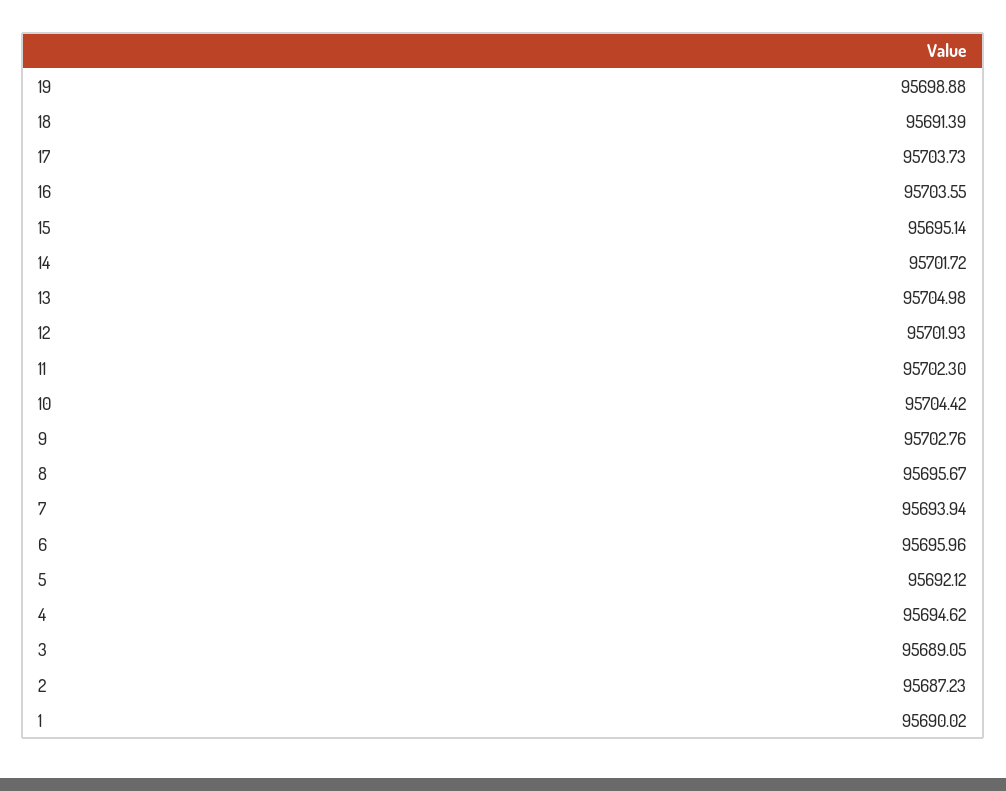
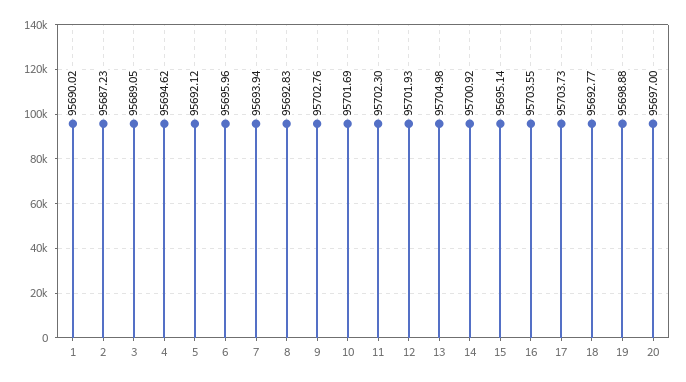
18: 95691.39 -> 95692.77
14: 95701.72 -> 95700.92
10: 95704.42 -> 95701.69
8: 95695.67 -> 95692.83
20: none -> 95697

